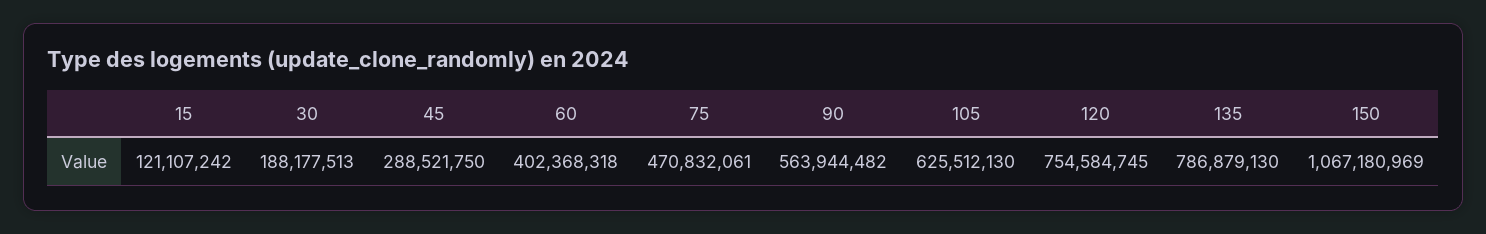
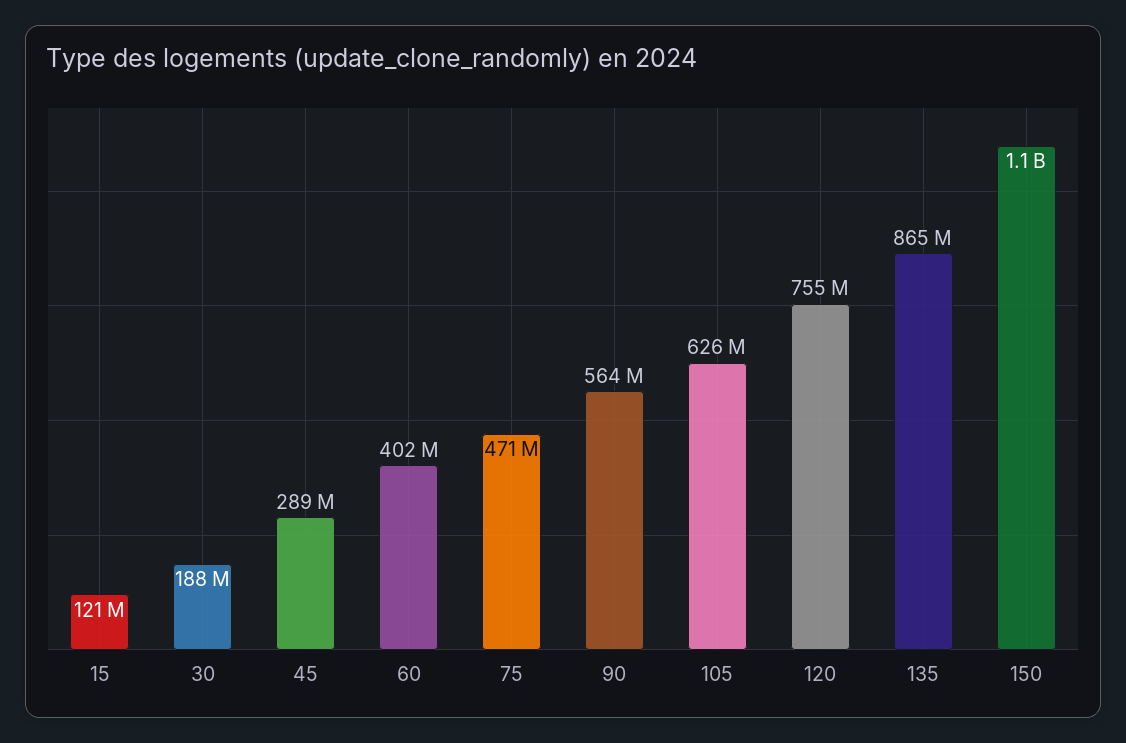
135: 786879130 -> 865000000

